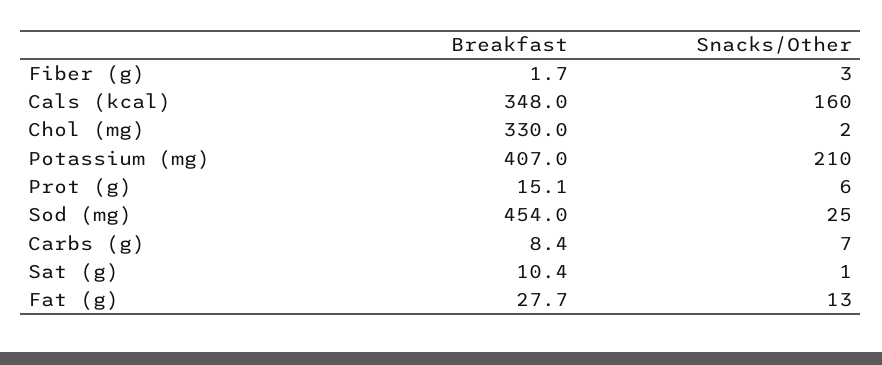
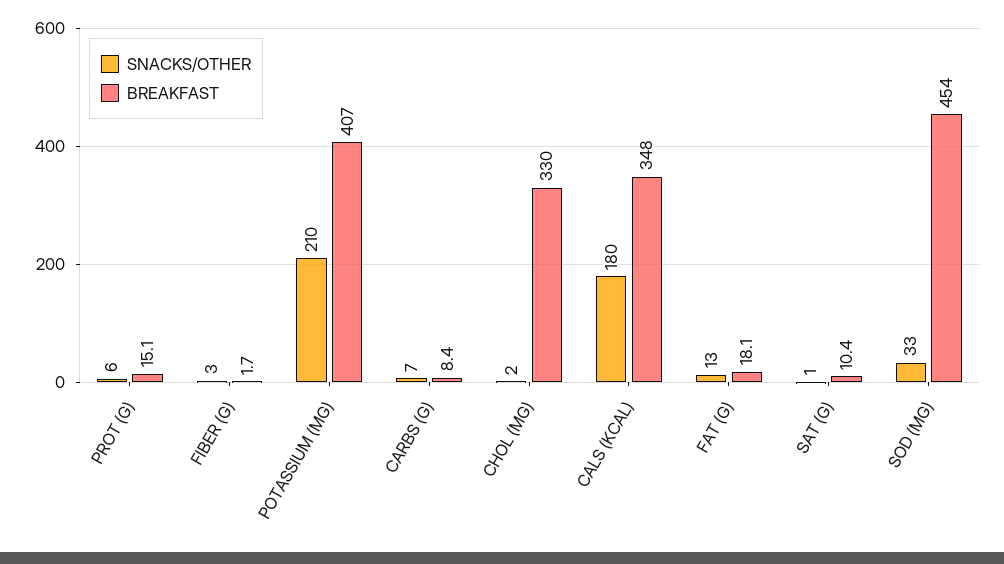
Snacks/Other, Cals (kcal): 160 -> 180
Snacks/Other, Sod (mg): 25 -> 33
Breakfast, Fat (g): 27.7 -> 18.1

